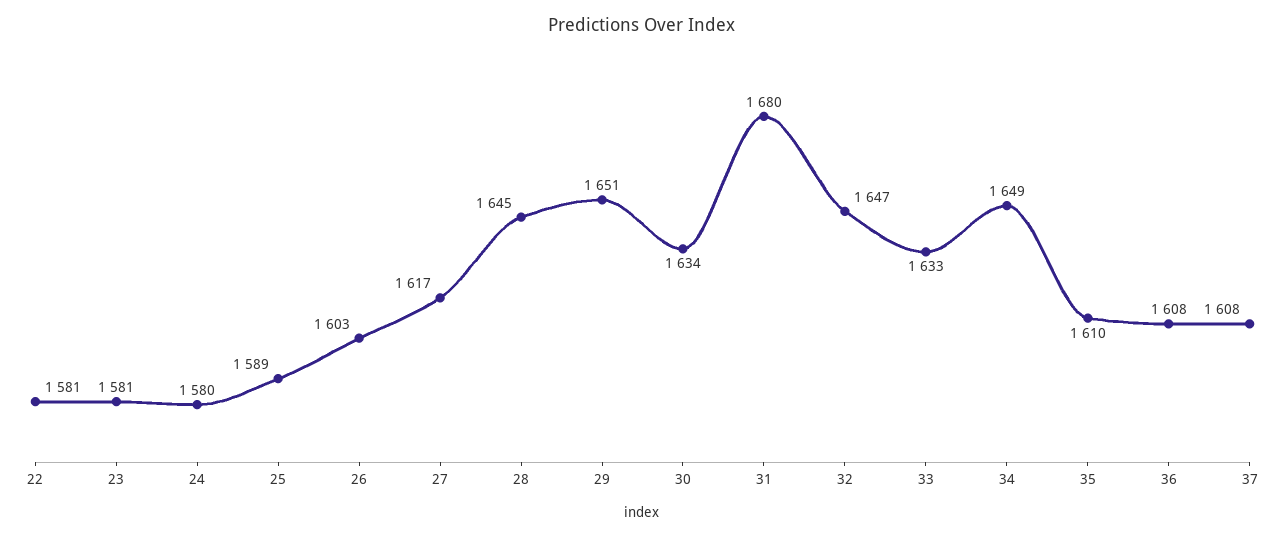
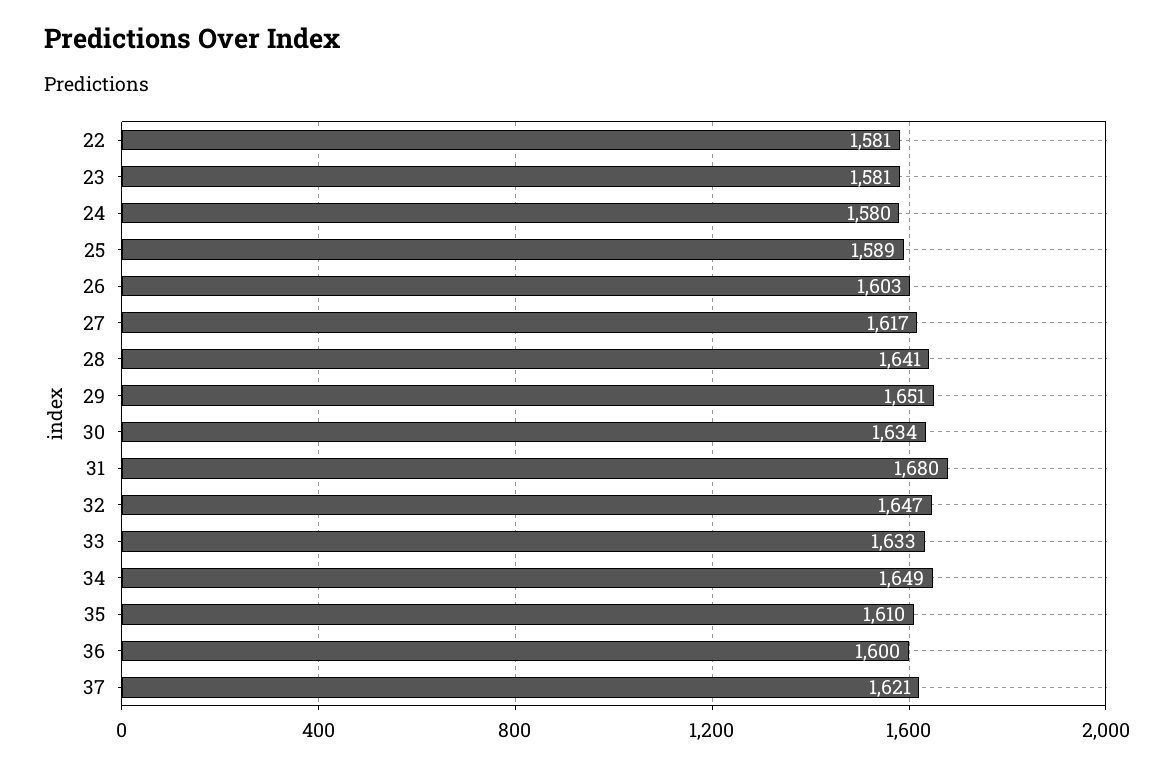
28: 1645 -> 1641
36: 1608 -> 1600
37: 1608 -> 1621

